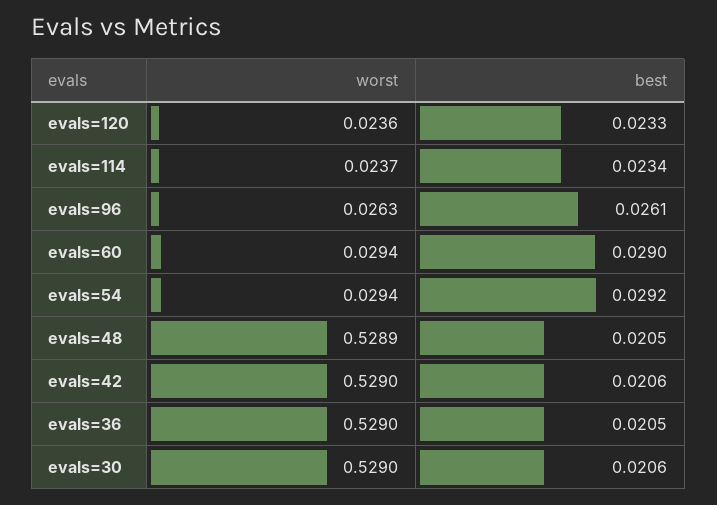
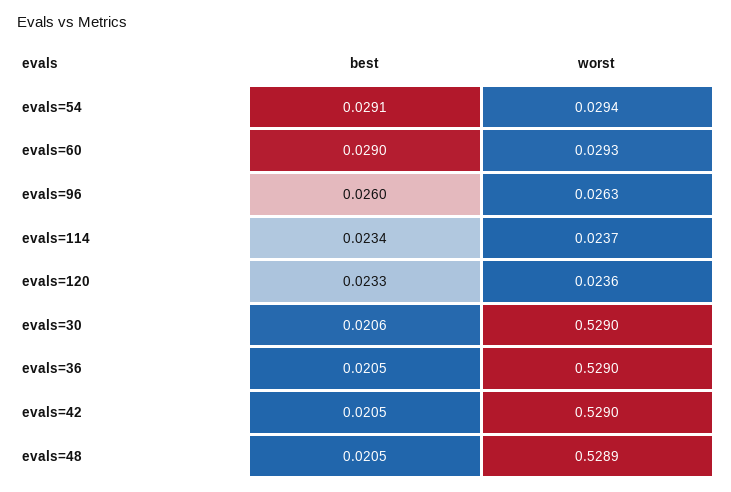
best, evals=96: 0.0261 -> 0.026
worst, evals=60: 0.0294 -> 0.0293
best, evals=54: 0.0292 -> 0.0291
best, evals=42: 0.0206 -> 0.0205

